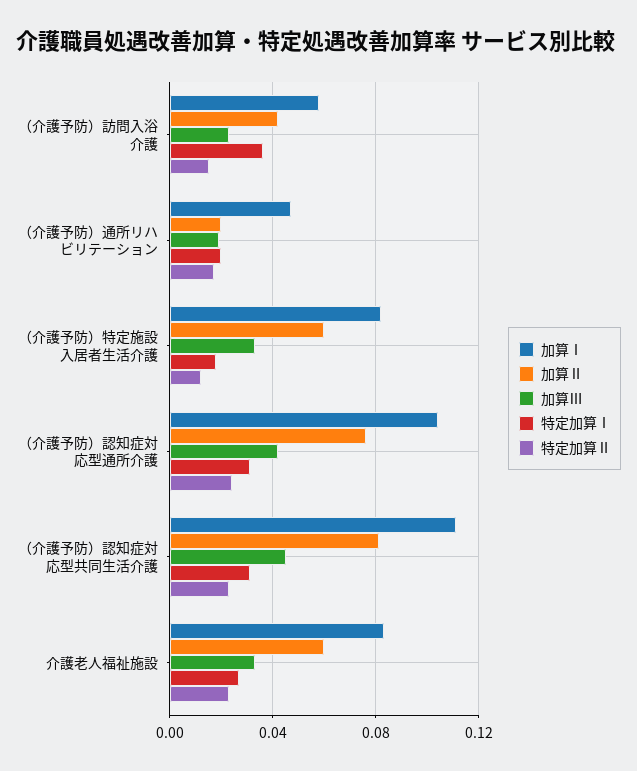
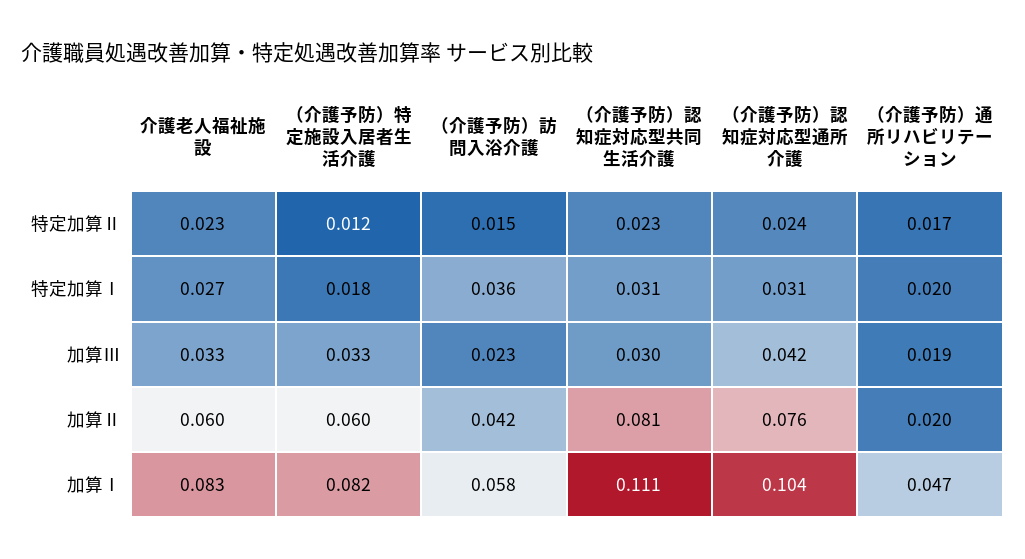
加算Ⅲ, （介護予防）認知症対応型共同生活介護: 0.045 -> 0.03

